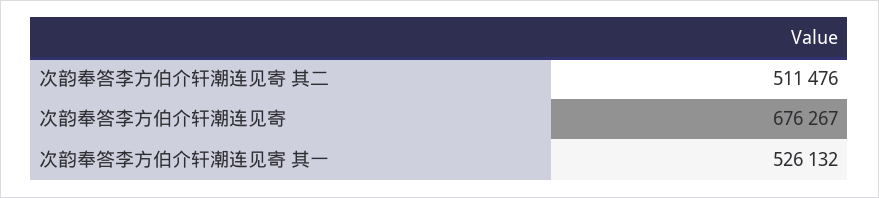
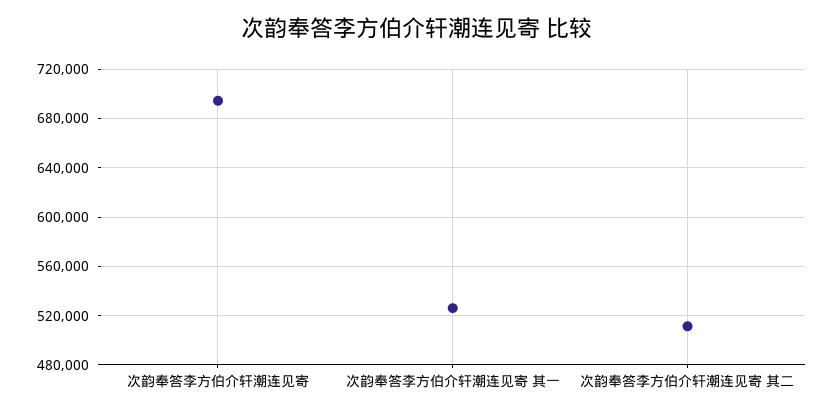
次韵奉答李方伯介轩潮连见寄: 676267 -> 695000

